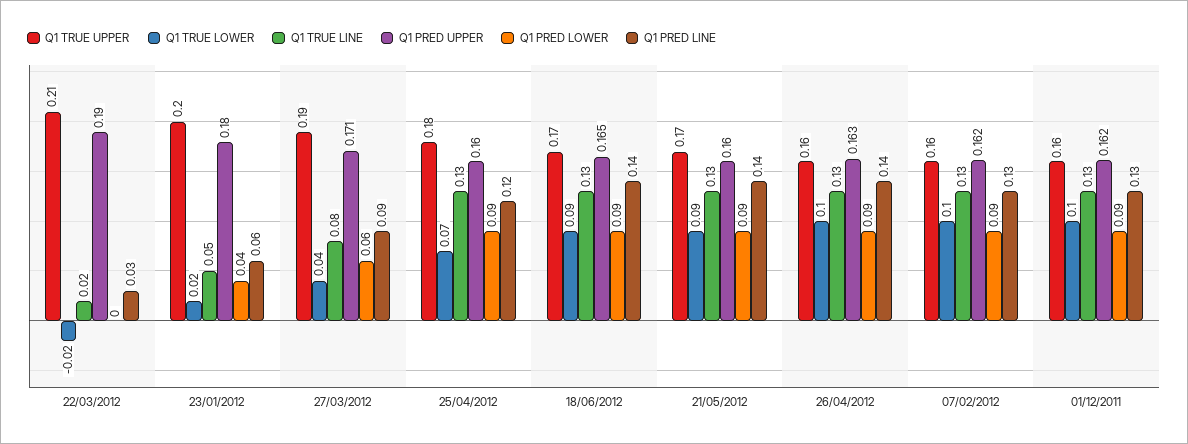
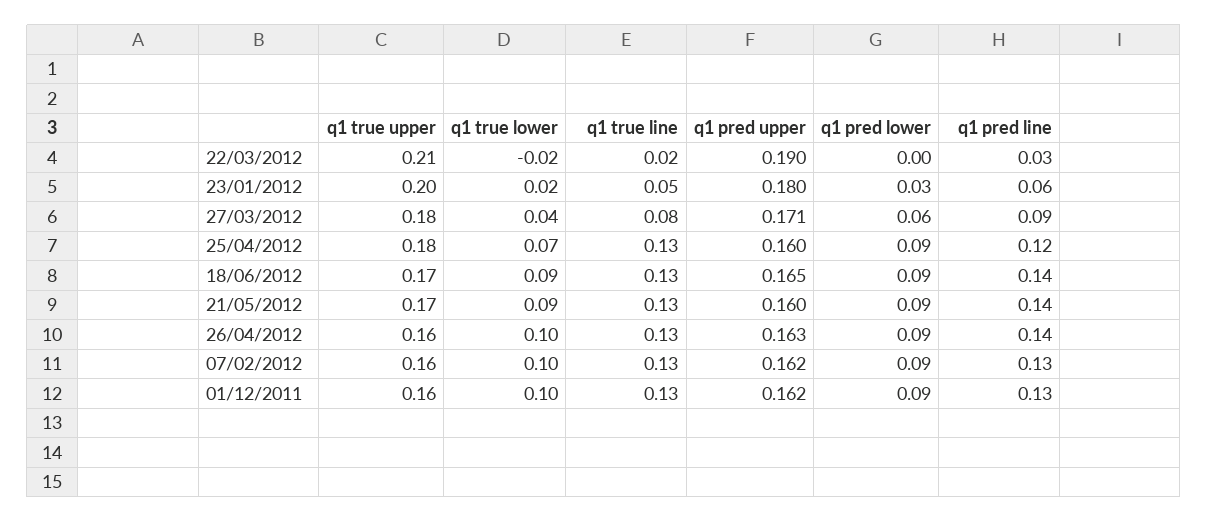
Q1 PRED LOWER, 23/01/2012: 0.04 -> 0.03
Q1 TRUE UPPER, 27/03/2012: 0.19 -> 0.18

